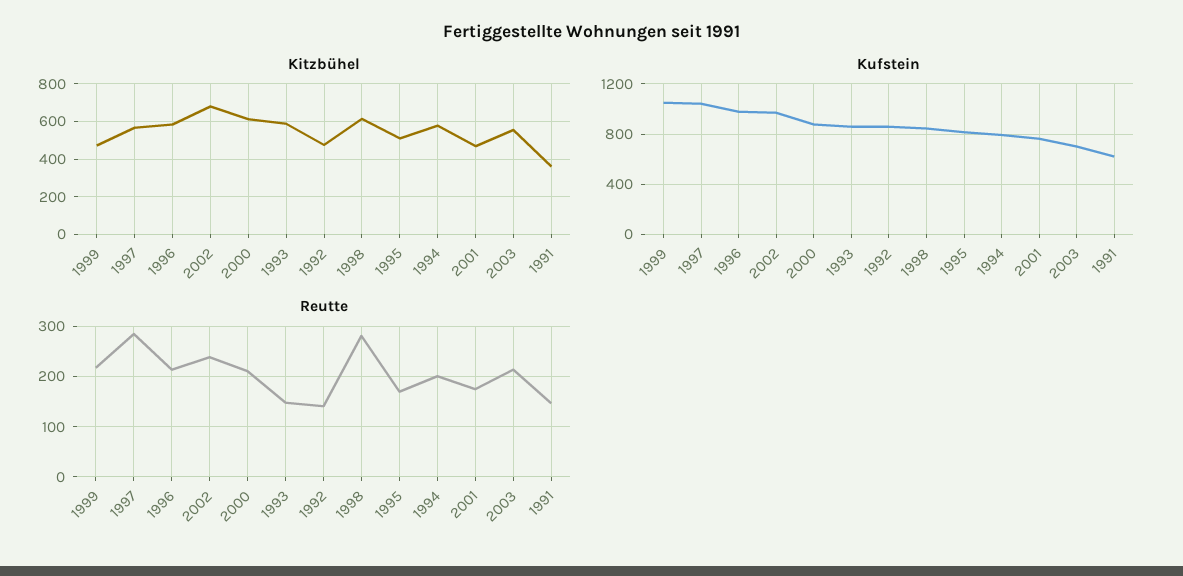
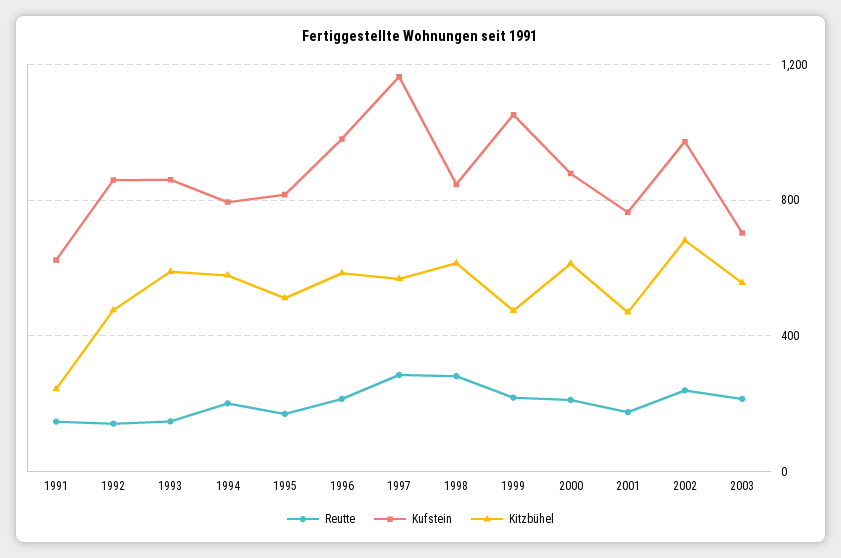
Kitzbühel, 1991: 350 -> 250
Kufstein, 1997: 1050 -> 1150

